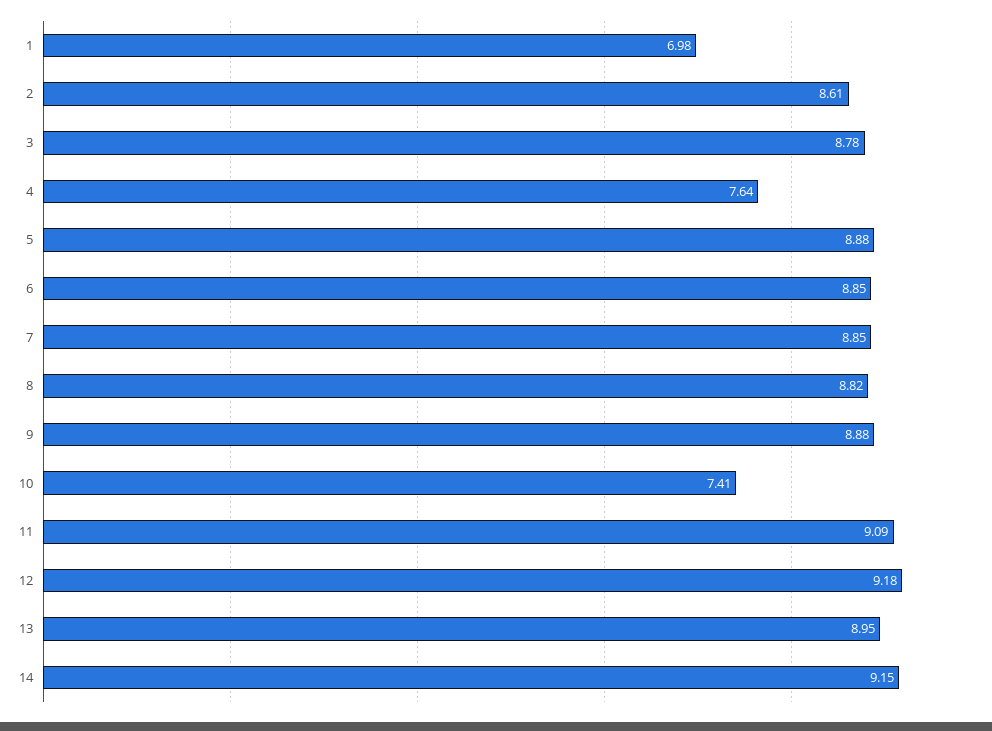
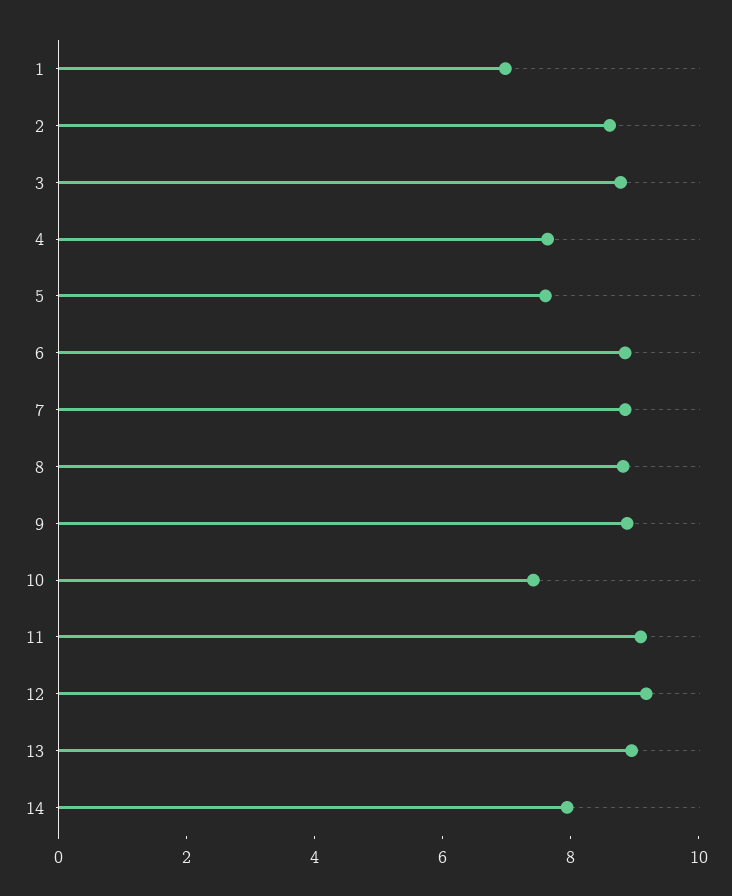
5: 8.88 -> 7.5
14: 9.15 -> 8

